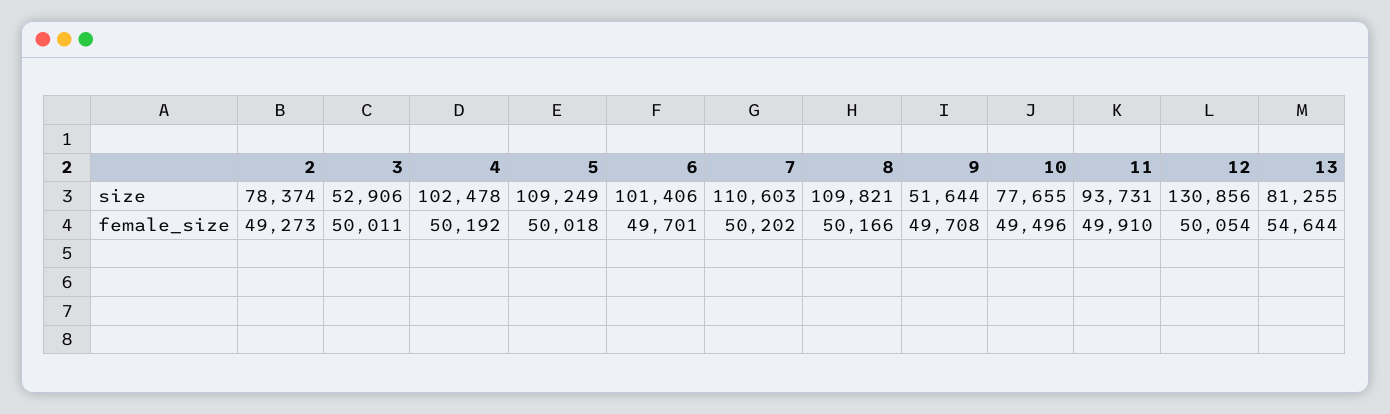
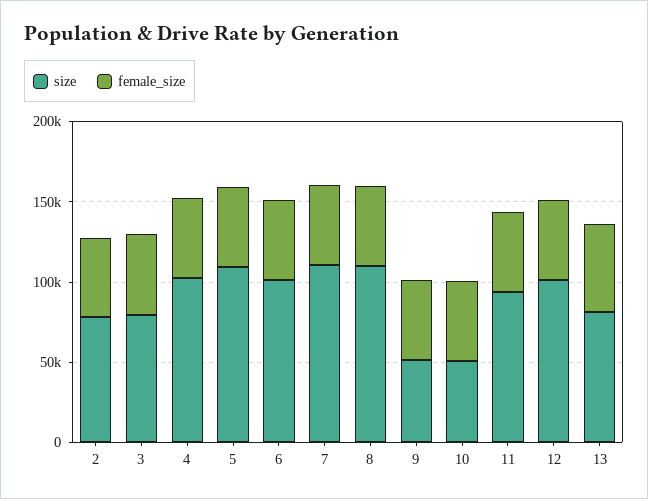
size, 3: 52906 -> 80000
size, 10: 77655 -> 50000
size, 12: 130856 -> 100000

